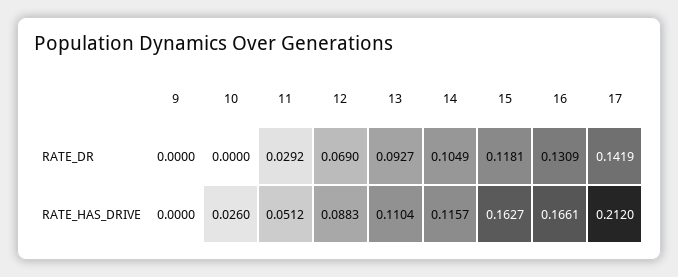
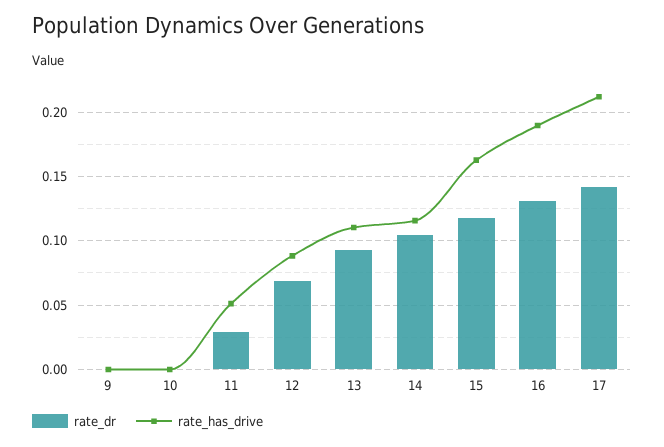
RATE_HAS_DRIVE, 10: 0.026 -> 0
RATE_HAS_DRIVE, 16: 0.1661 -> 0.19

